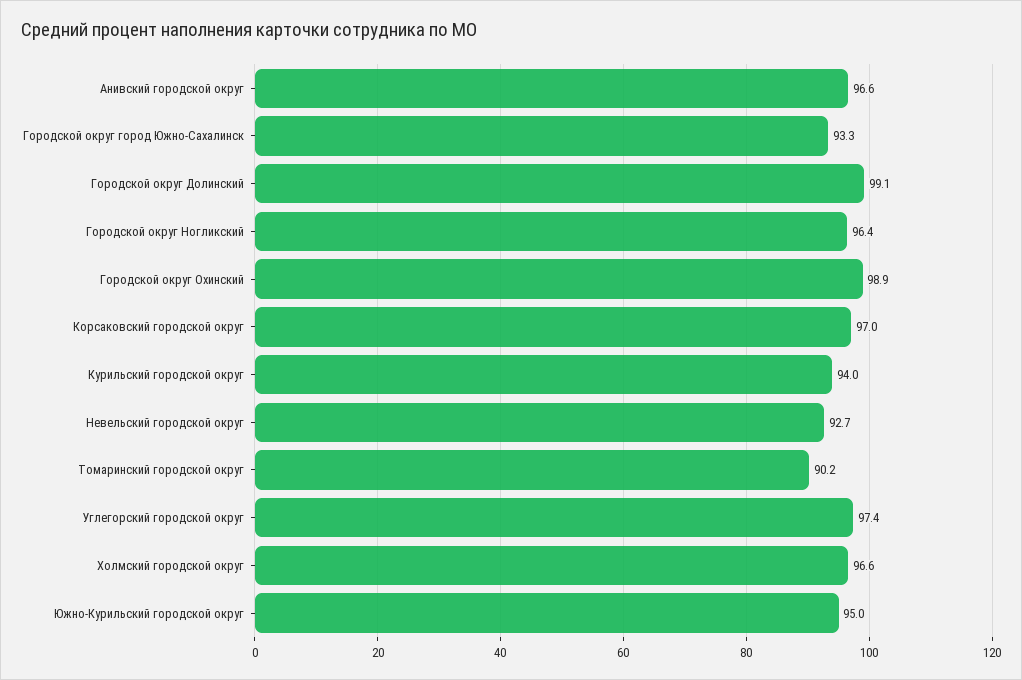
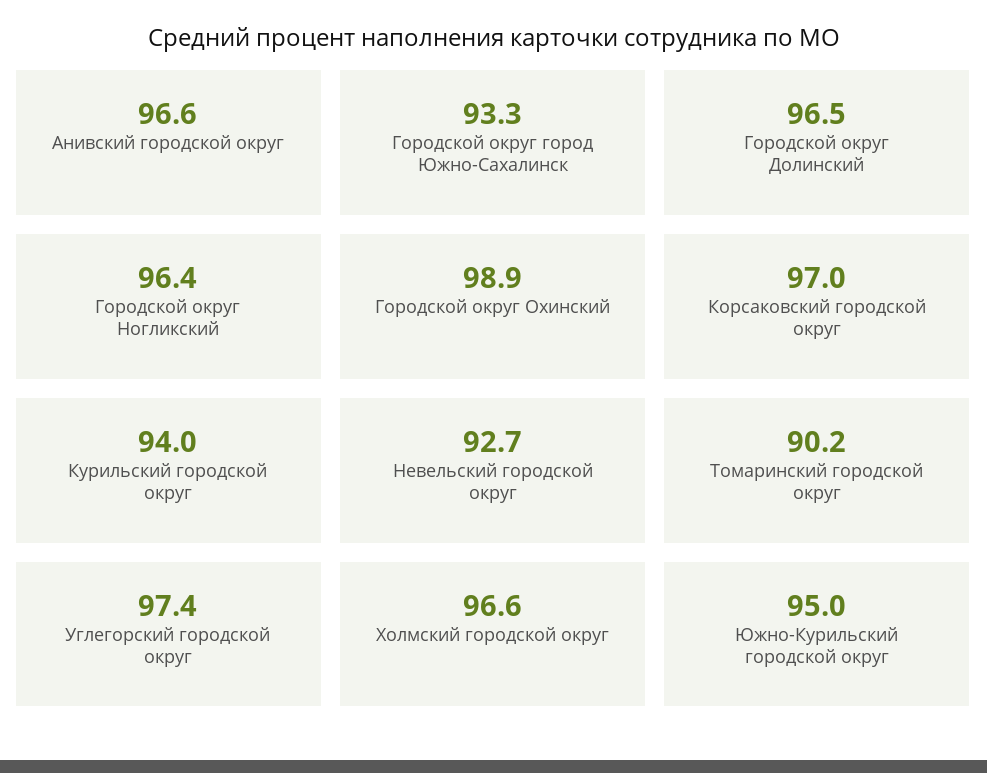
Городской округ Долинский: 99.1 -> 96.5

